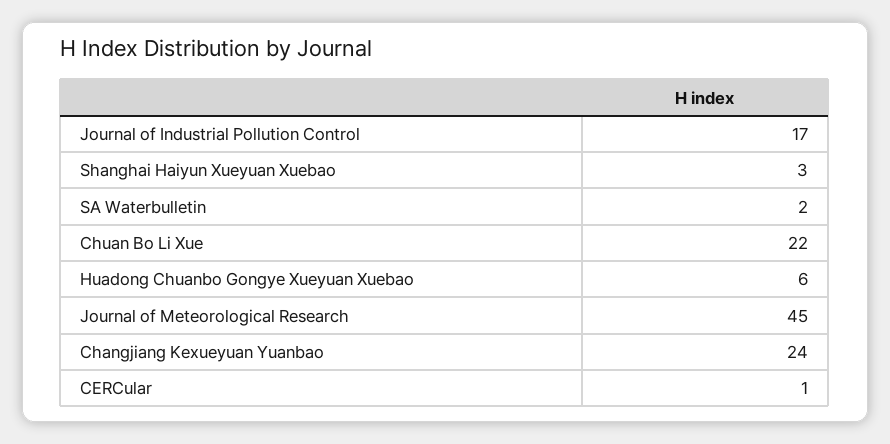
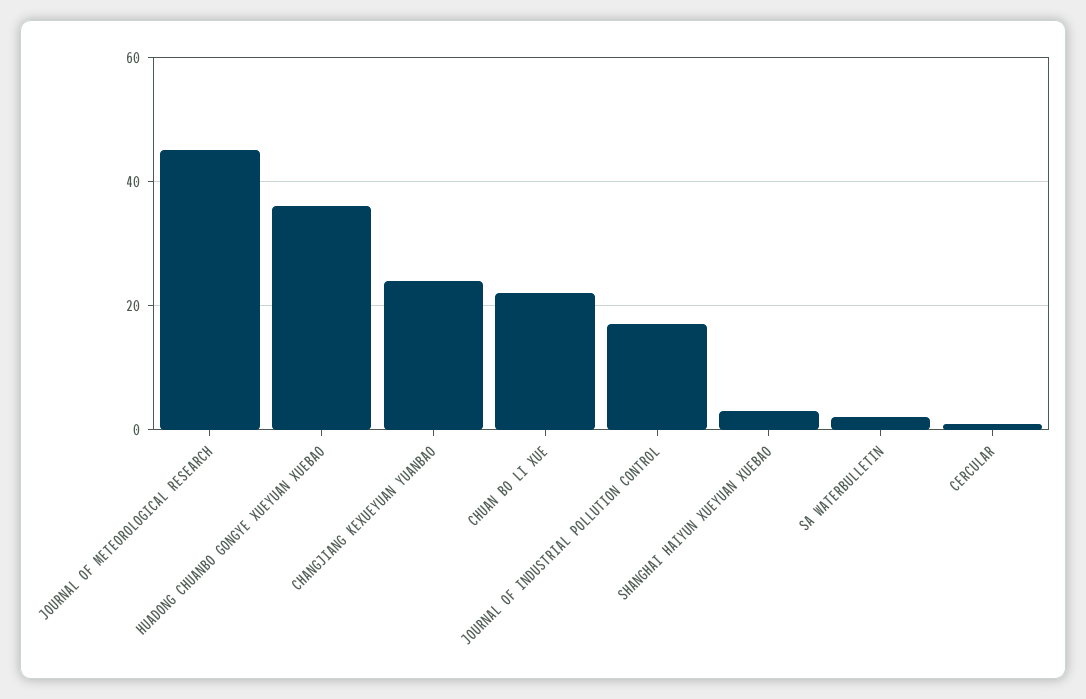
Huadong Chuanbo Gongye Xueyuan Xuebao: 6 -> 35

